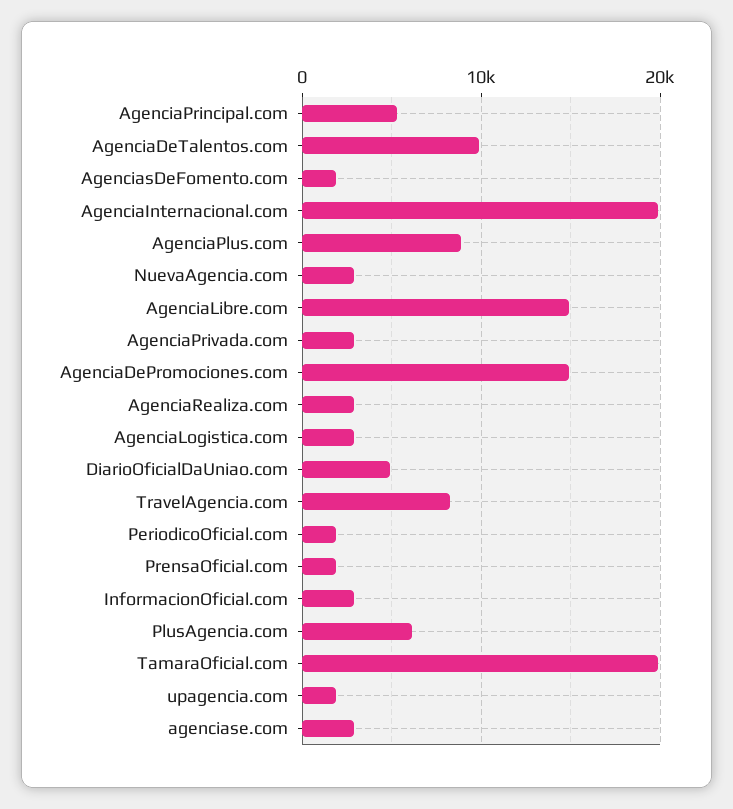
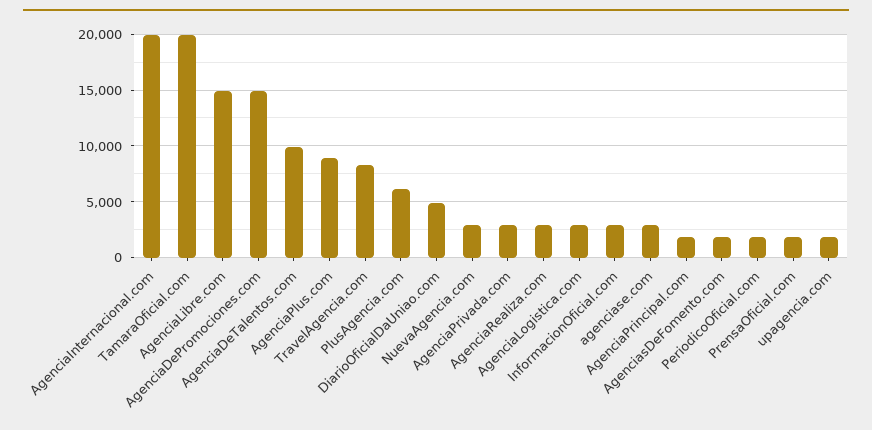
AgenciaPrincipal.com: 5000 -> 2000

